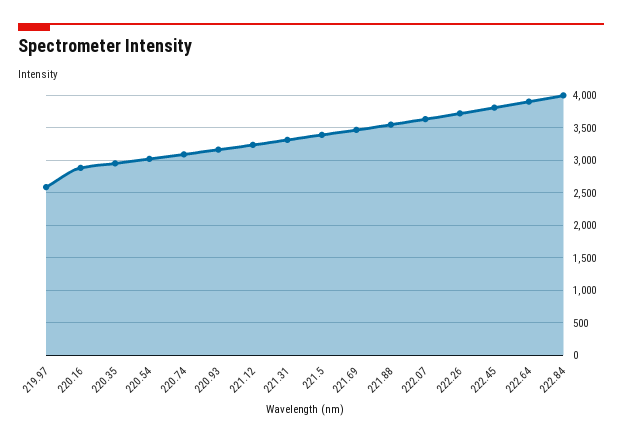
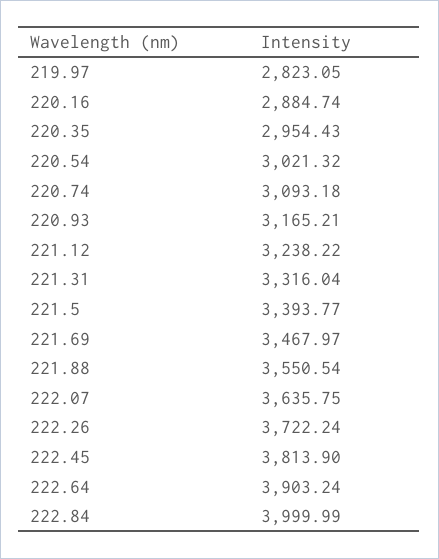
219.97: 2600 -> 2823.05

